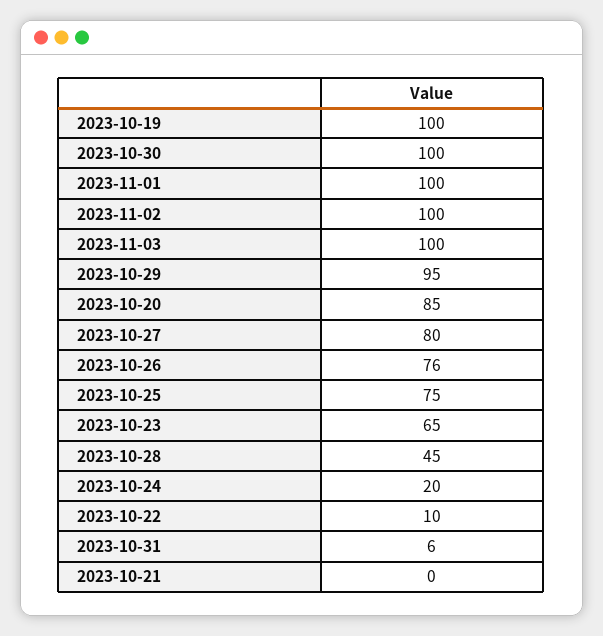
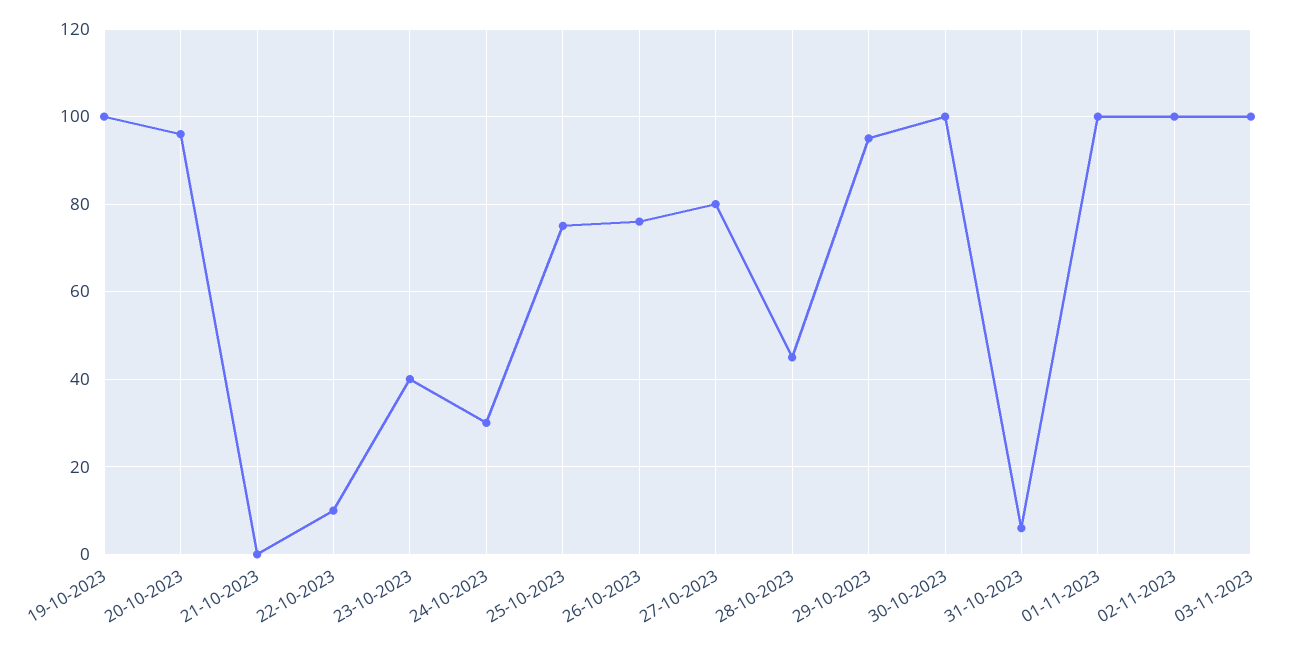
2023-10-20: 85 -> 95
2023-10-23: 65 -> 40
2023-10-24: 20 -> 30

